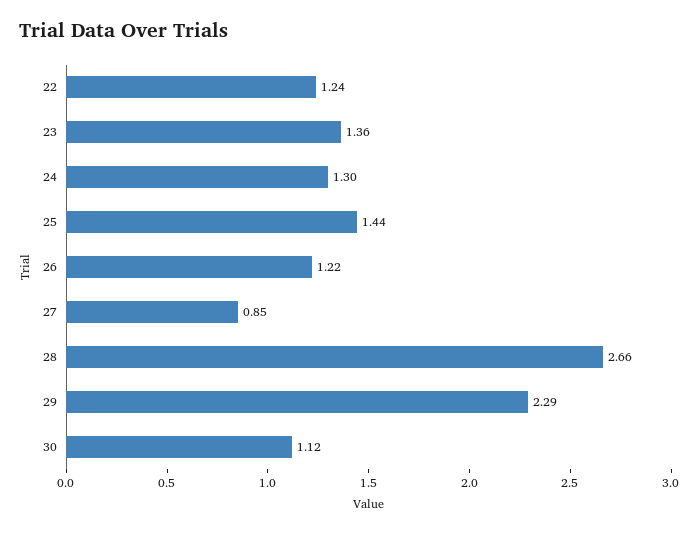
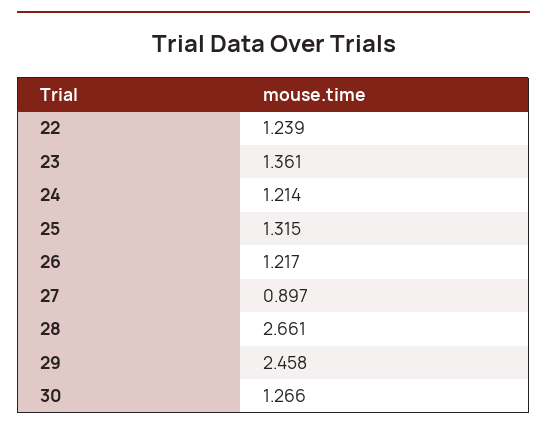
24: 1.3 -> 1.214
25: 1.44 -> 1.315
27: 0.85 -> 0.897
29: 2.29 -> 2.458
30: 1.12 -> 1.266

